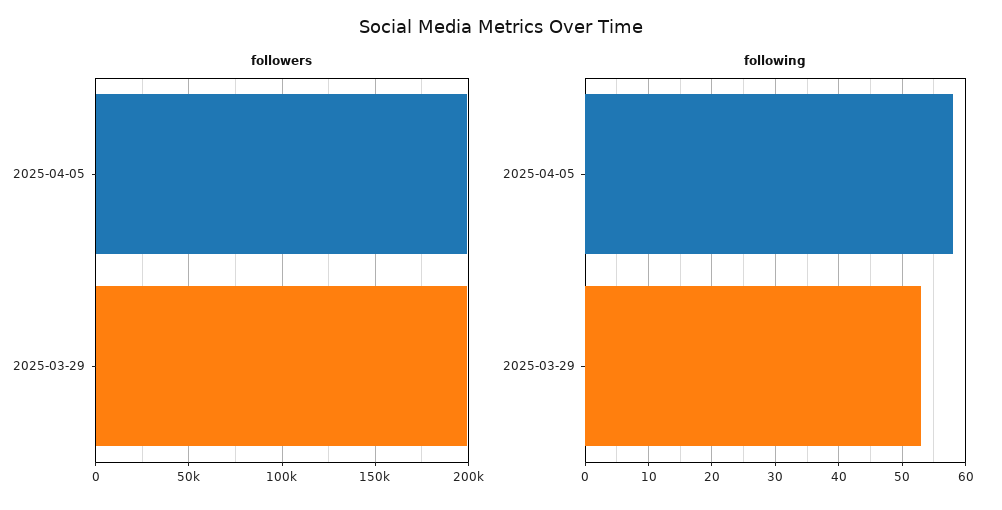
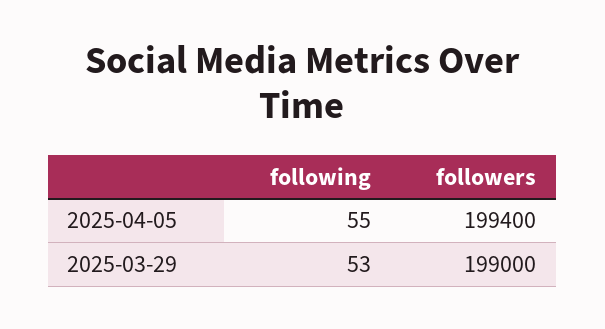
following, 2025-04-05: 58 -> 55

